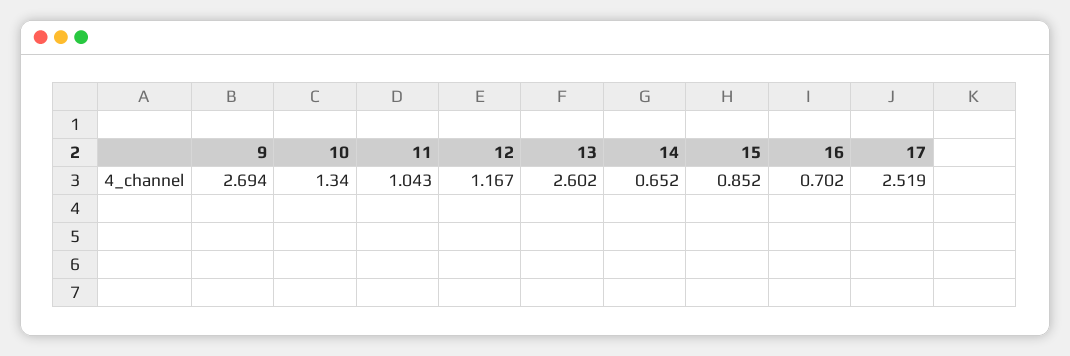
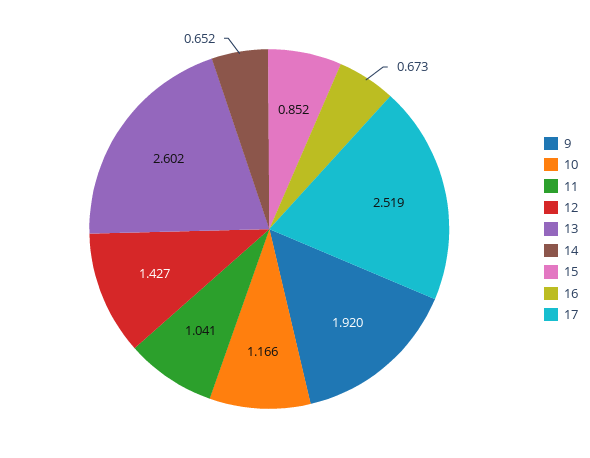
9: 2.694 -> 1.92
10: 1.34 -> 1.166
11: 1.043 -> 1.041
12: 1.167 -> 1.427
16: 0.702 -> 0.673

